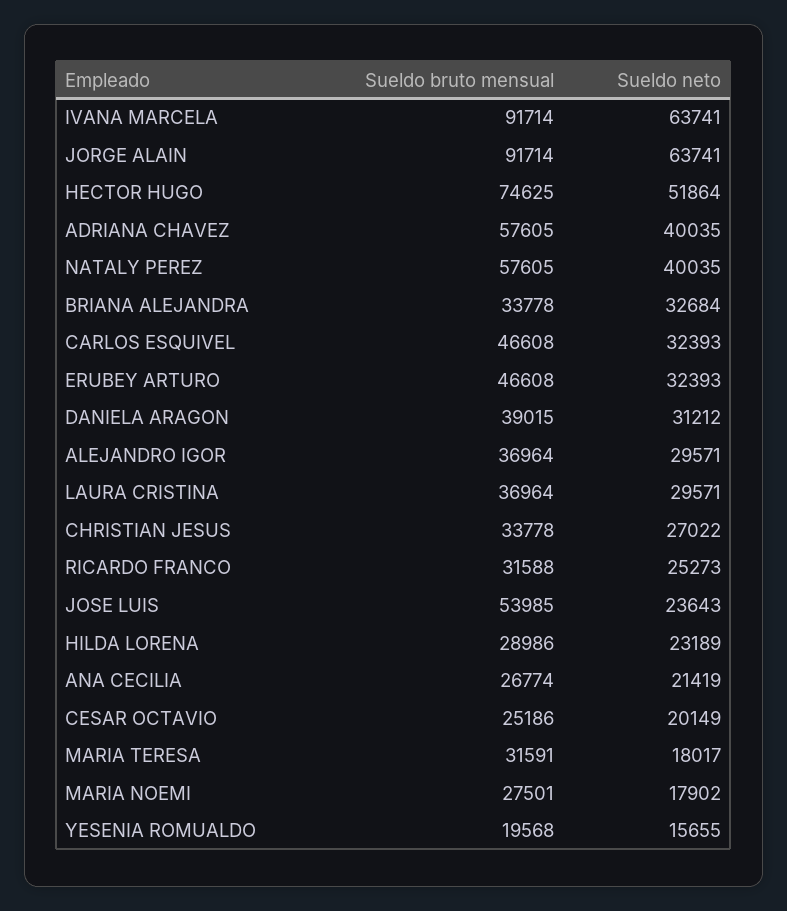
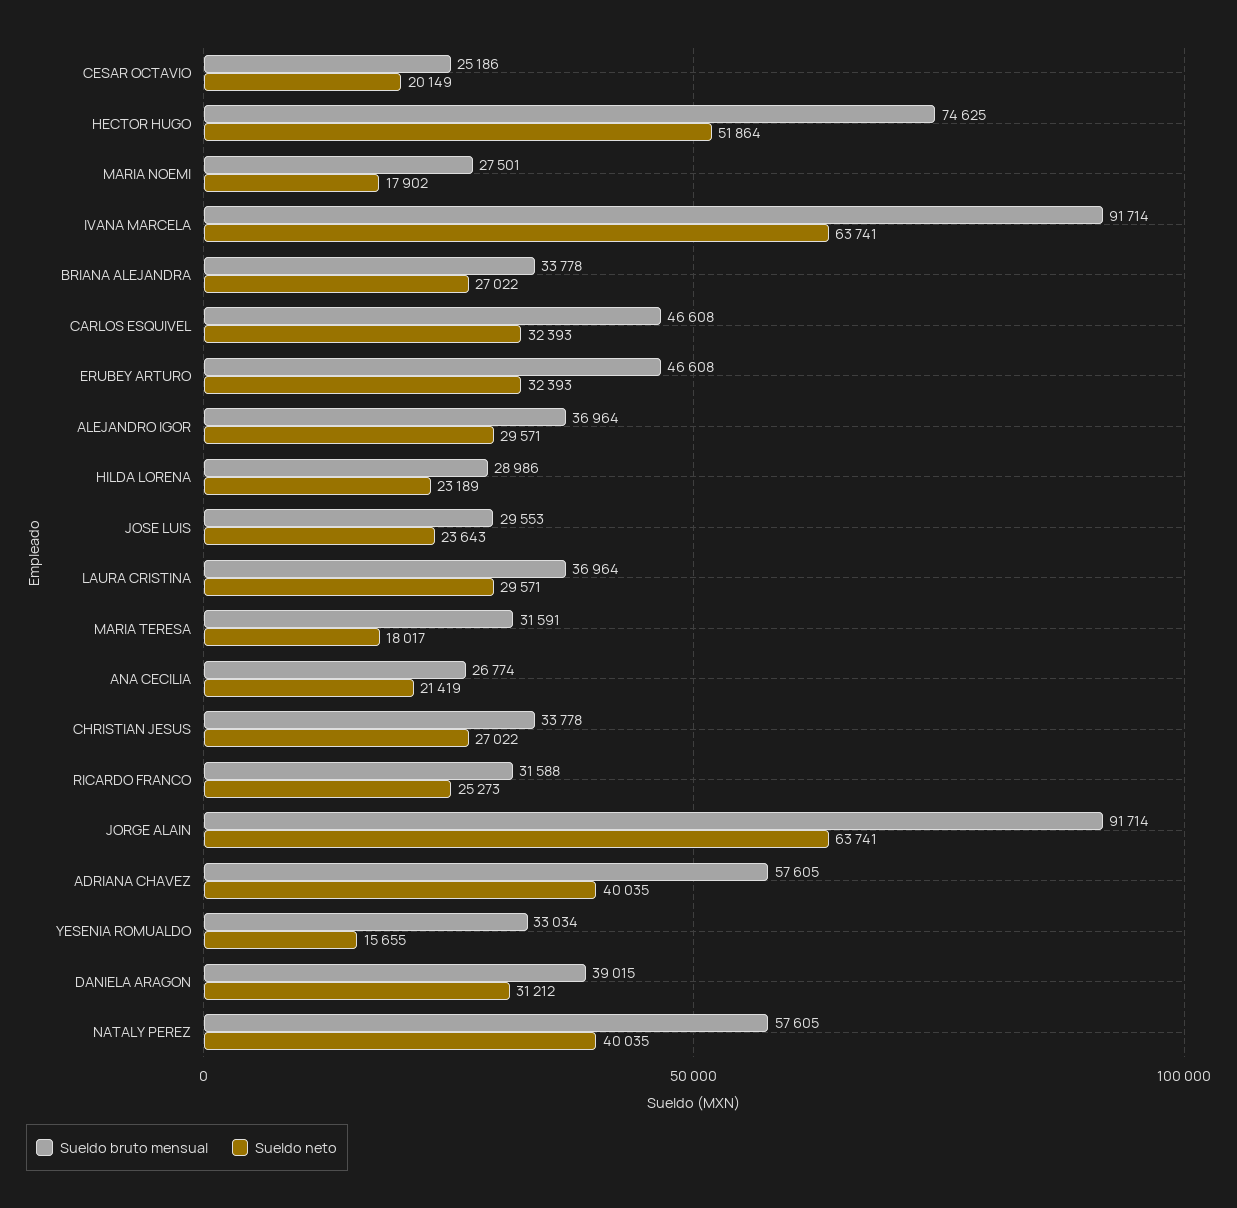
Sueldo neto, BRIANA ALEJANDRA: 32684 -> 27022
Sueldo bruto mensual, JOSE LUIS: 53985 -> 29553
Sueldo bruto mensual, YESENIA ROMUALDO: 19568 -> 33034

